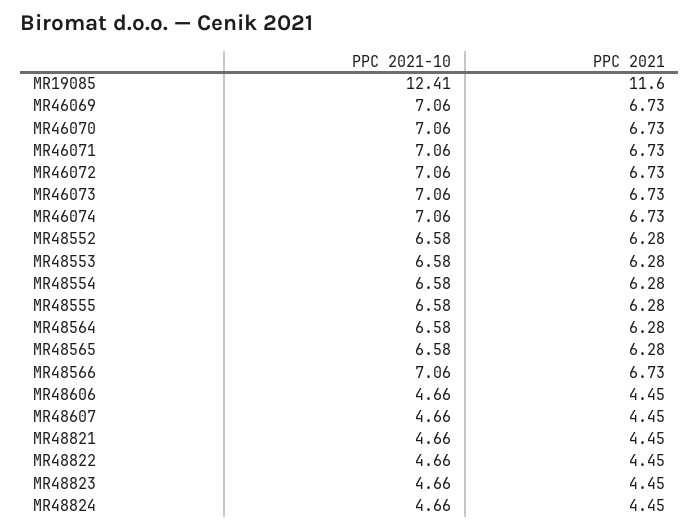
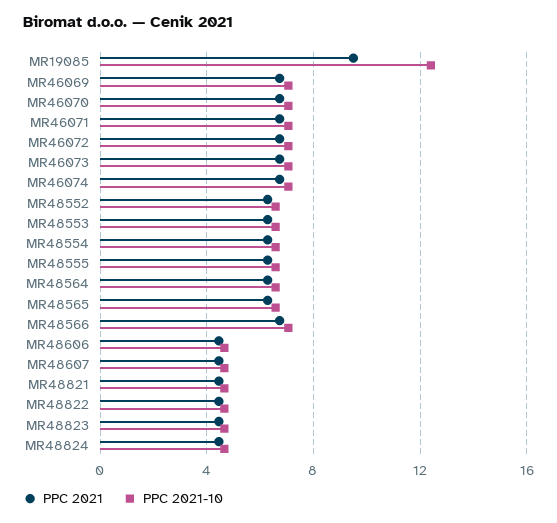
PPC 2021, MR19085: 11.6 -> 9.5

